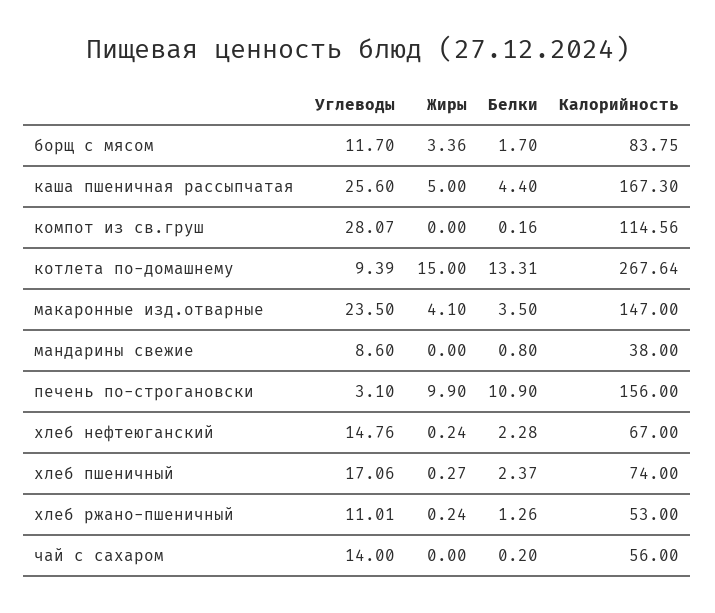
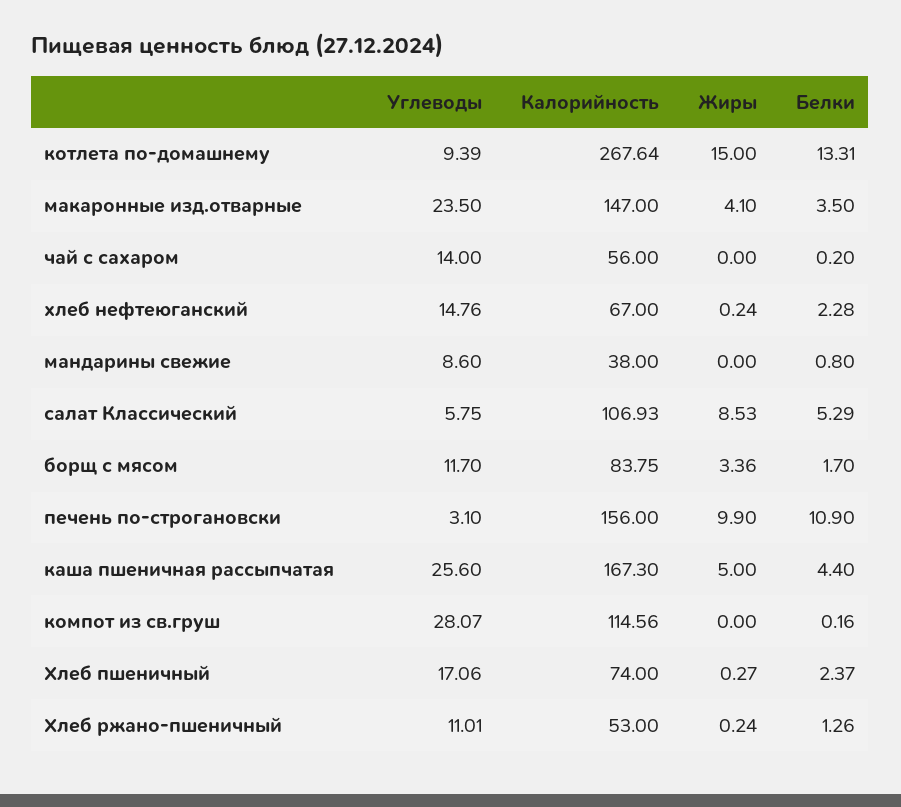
Углеводы, салат Классический: none -> 5.75
Калорийность, салат Классический: none -> 106.93
Жиры, салат Классический: none -> 8.53
Белки, салат Классический: none -> 5.29

